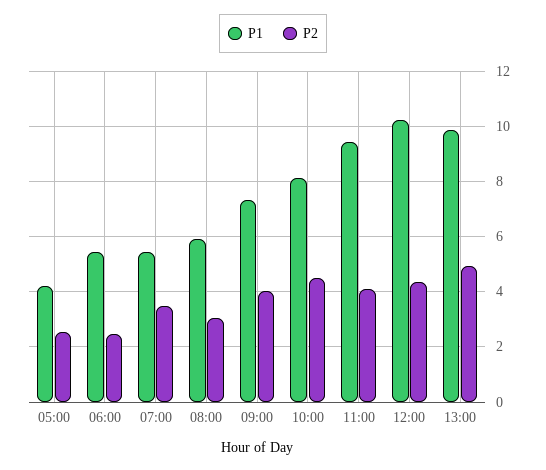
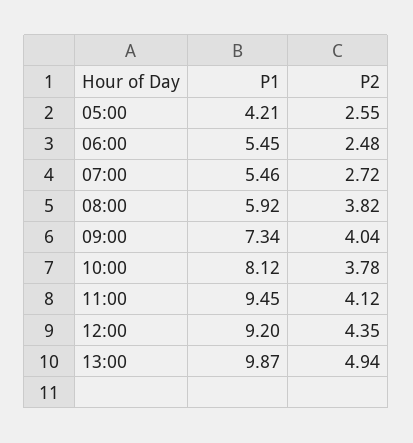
P2, 07:00: 3.5 -> 2.72
P2, 08:00: 3 -> 3.82
P2, 10:00: 4.5 -> 3.78
P1, 12:00: 10.25 -> 9.2

